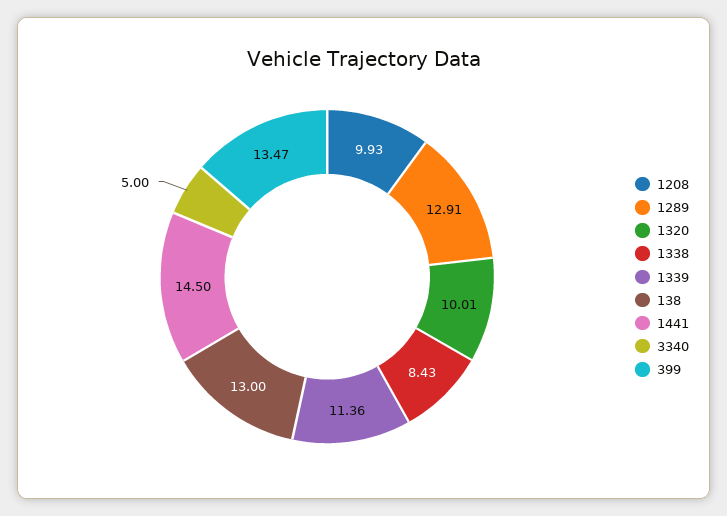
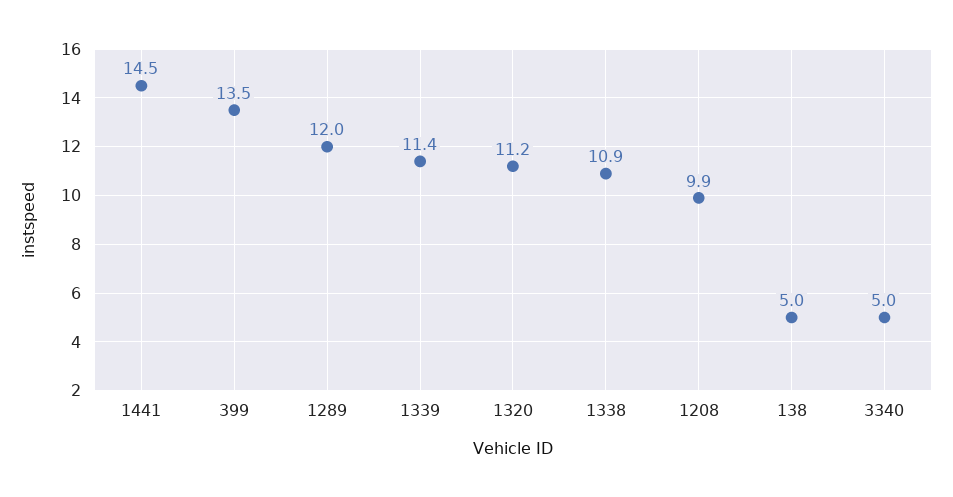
1289: 12.91 -> 12
1320: 10.01 -> 11.2
1338: 8.43 -> 10.9
138: 13 -> 5

